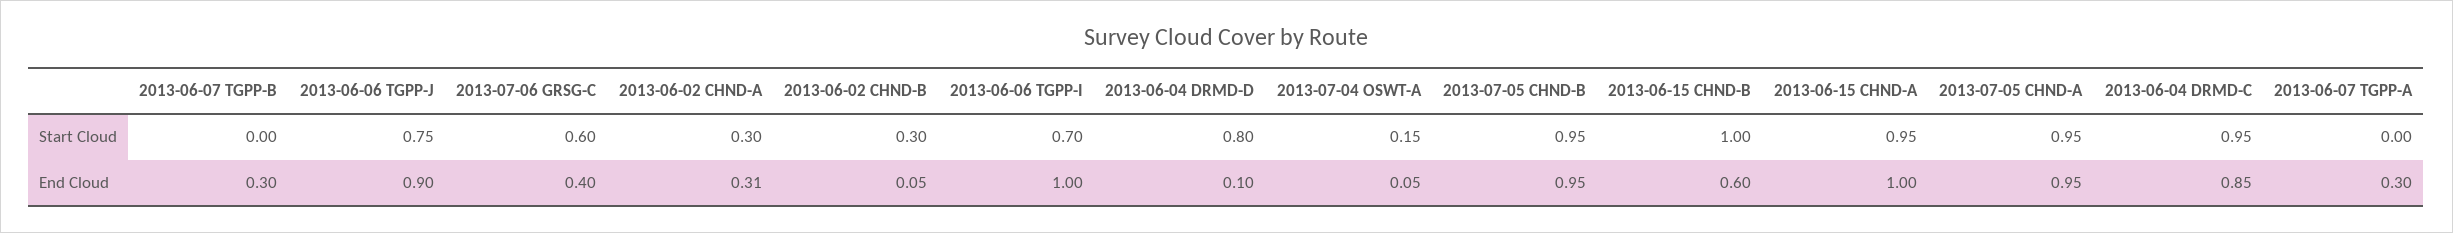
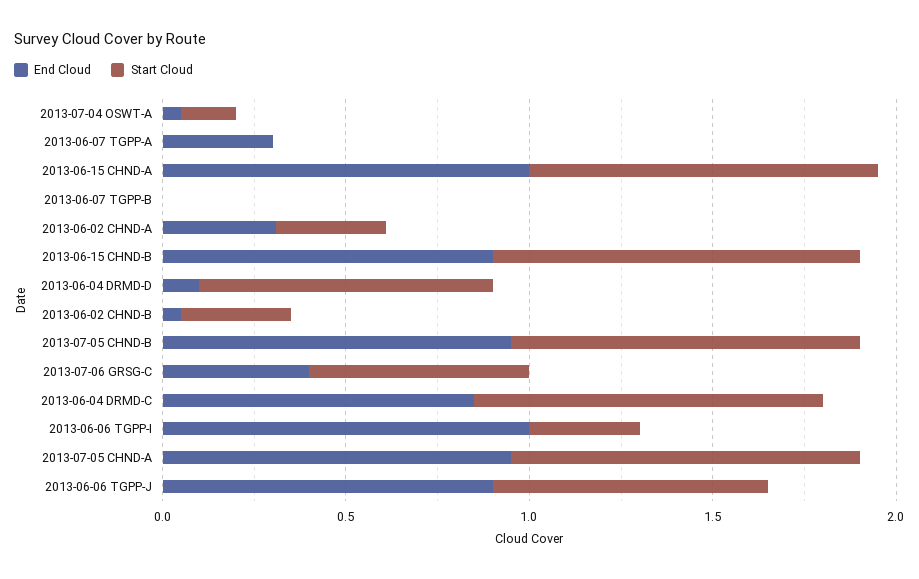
Start Cloud, 2013-06-06 TGPP-I: 0.7 -> 0.3
End Cloud, 2013-06-07 TGPP-B: 0.3 -> 0
End Cloud, 2013-06-15 CHND-B: 0.6 -> 0.9

